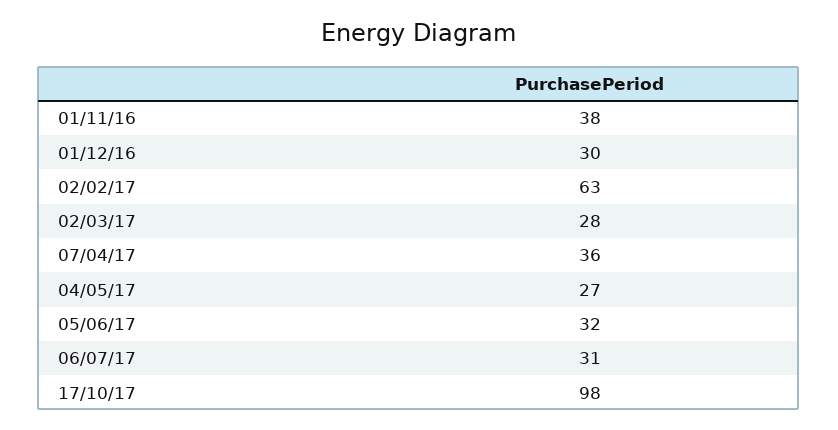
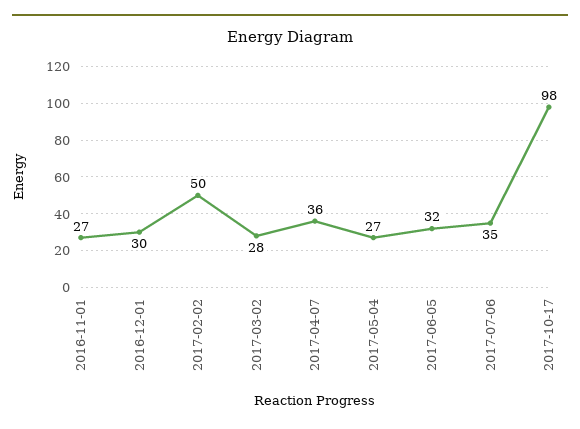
01/11/16: 38 -> 27
02/02/17: 63 -> 50
06/07/17: 31 -> 35

